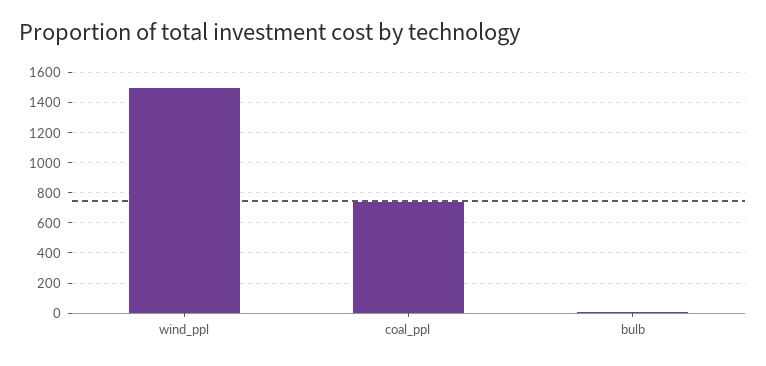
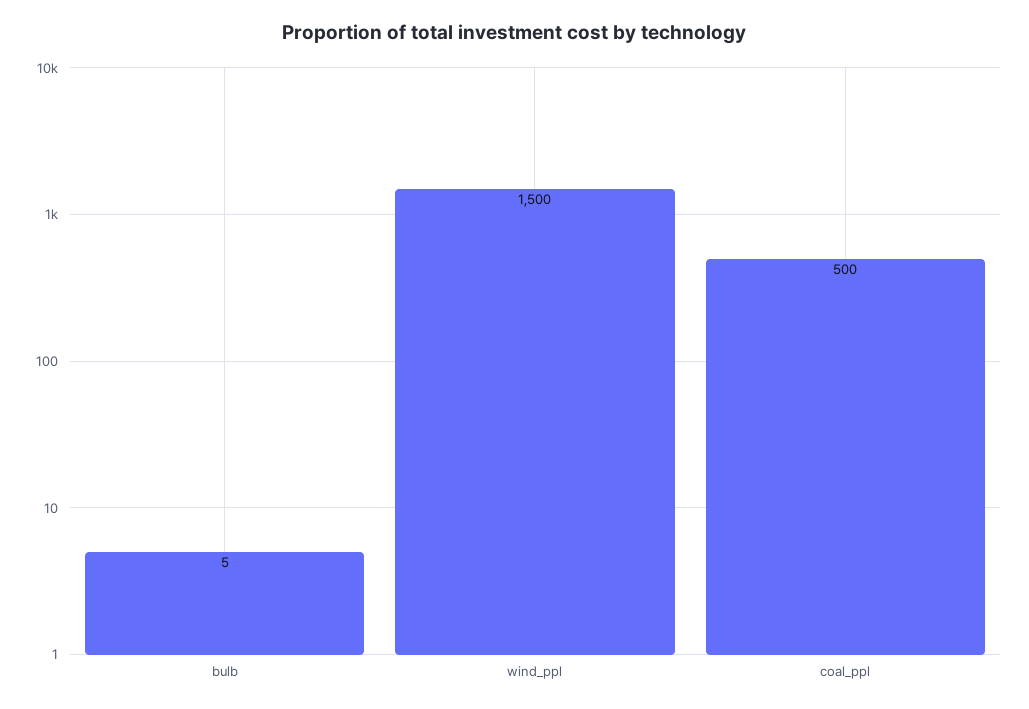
coal_ppl: 750 -> 500

